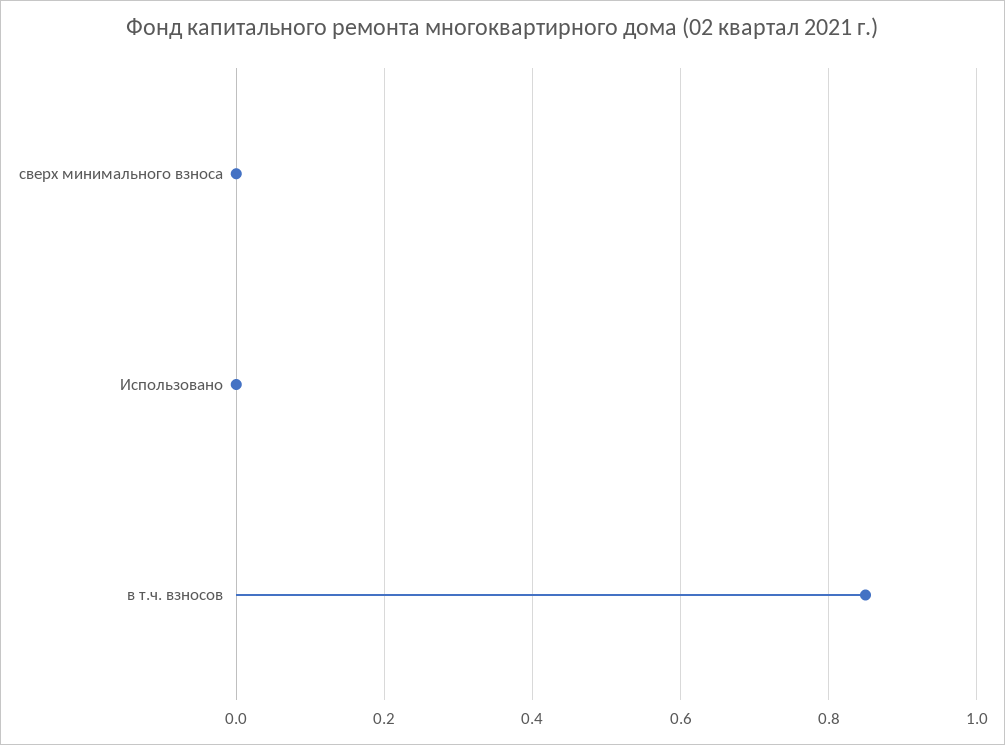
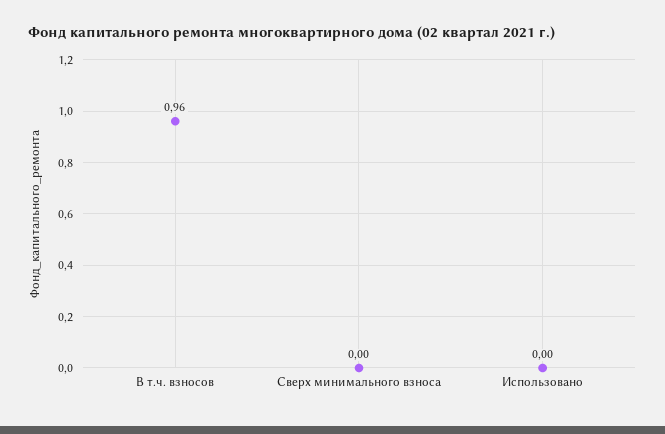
в т.ч. взносов: 0.85 -> 0.96

